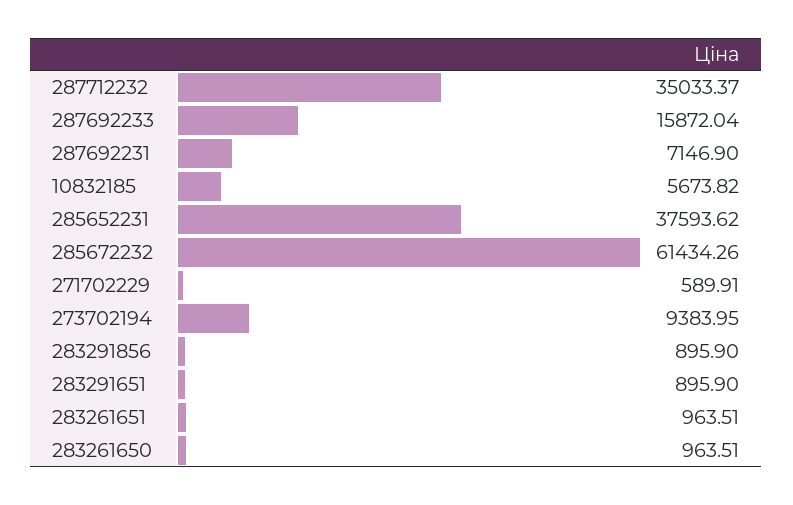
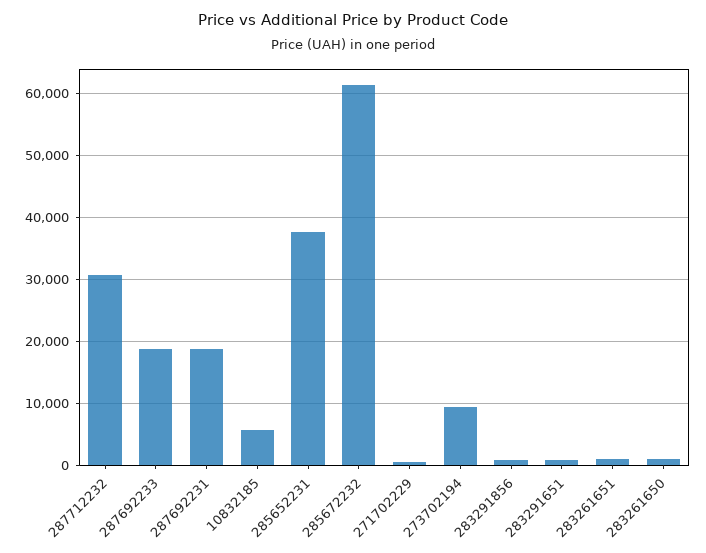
287712232: 35033.37 -> 31000
287692233: 15872.04 -> 19000
287692231: 7146.9 -> 19000

